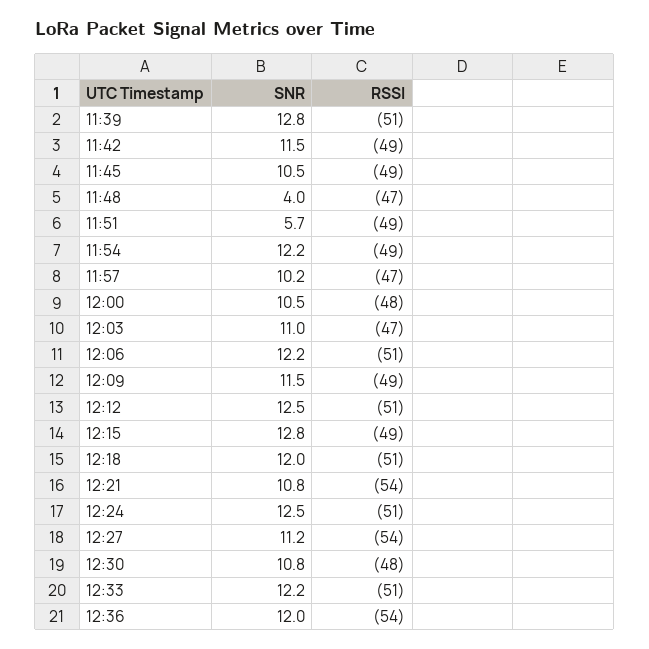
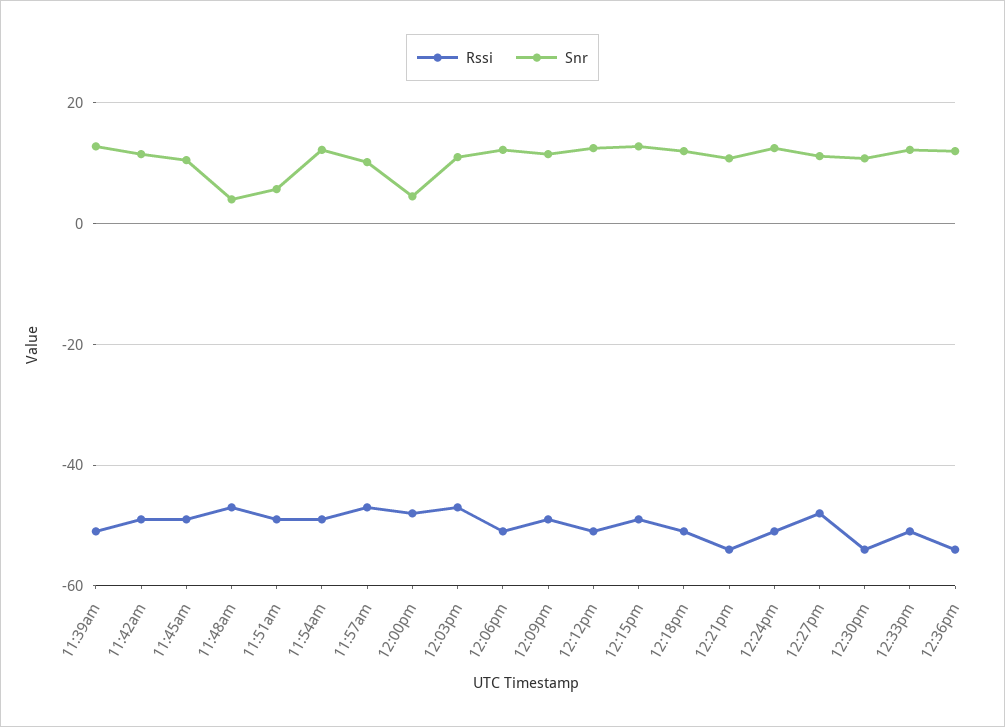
SNR, 12:00: 10.5 -> 4
RSSI, 12:27: -54 -> -48
RSSI, 12:30: -48 -> -54

